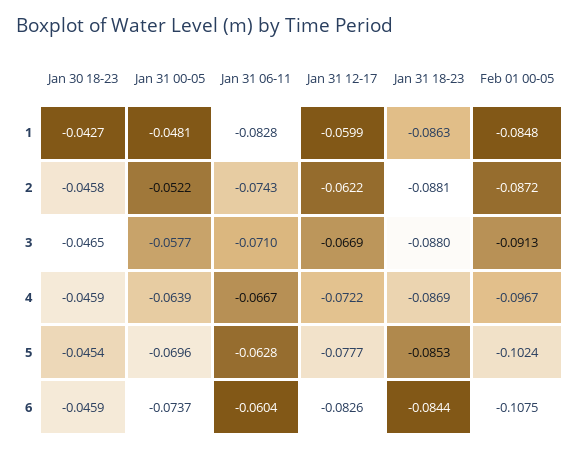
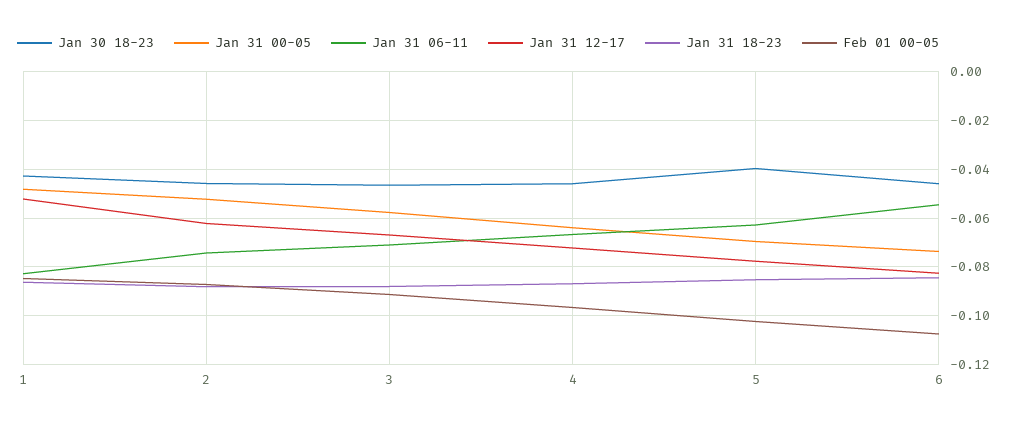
Jan 31 12-17, 1: -0.0599 -> -0.0525
Jan 30 18-23, 5: -0.0454 -> -0.04
Jan 31 06-11, 6: -0.0604 -> -0.055

